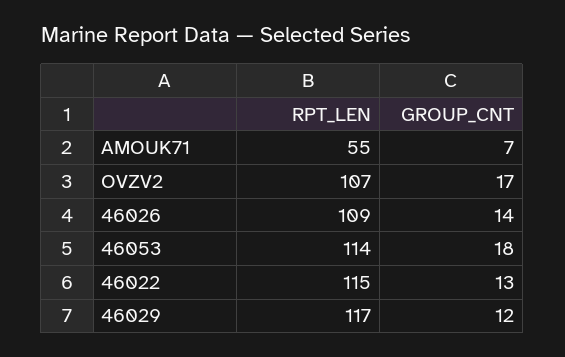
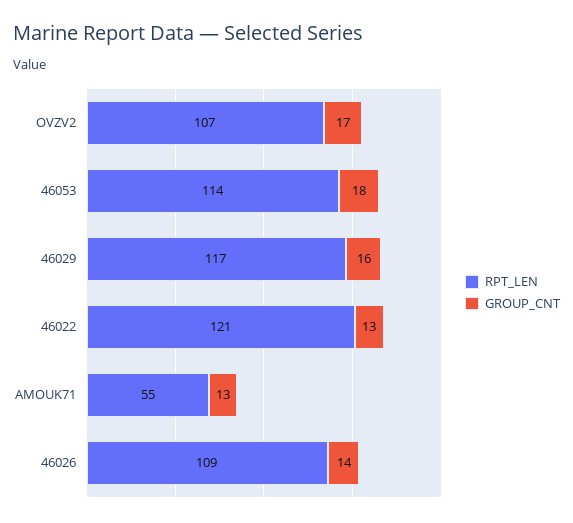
GROUP_CNT, AMOUK71: 7 -> 13
RPT_LEN, 46022: 115 -> 121
GROUP_CNT, 46029: 12 -> 16

